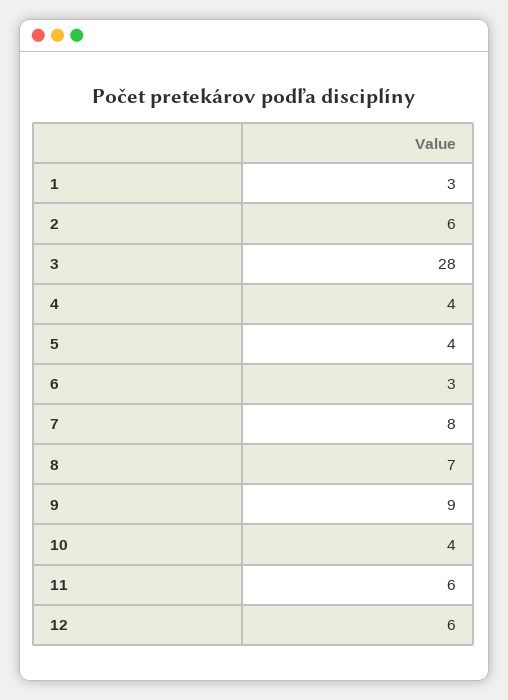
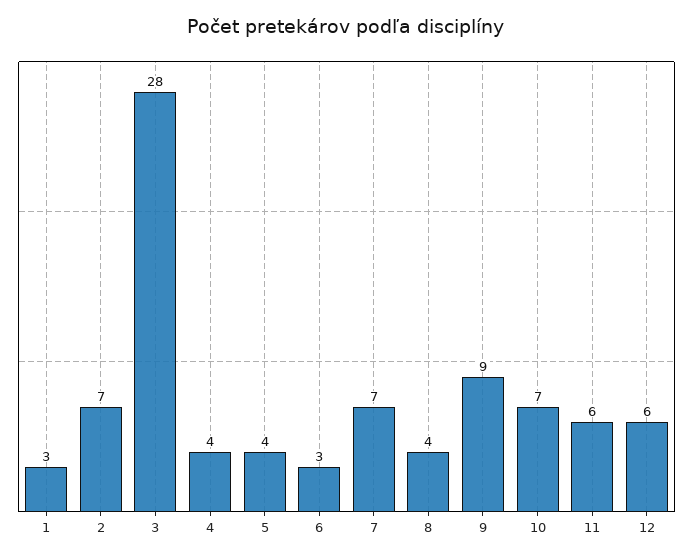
2: 6 -> 7
7: 8 -> 7
8: 7 -> 4
10: 4 -> 7

